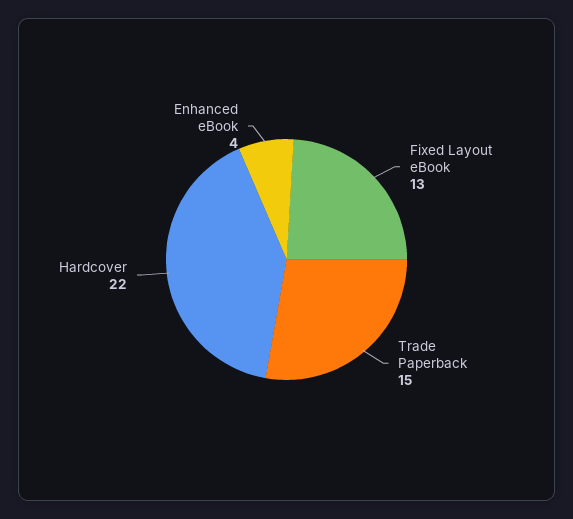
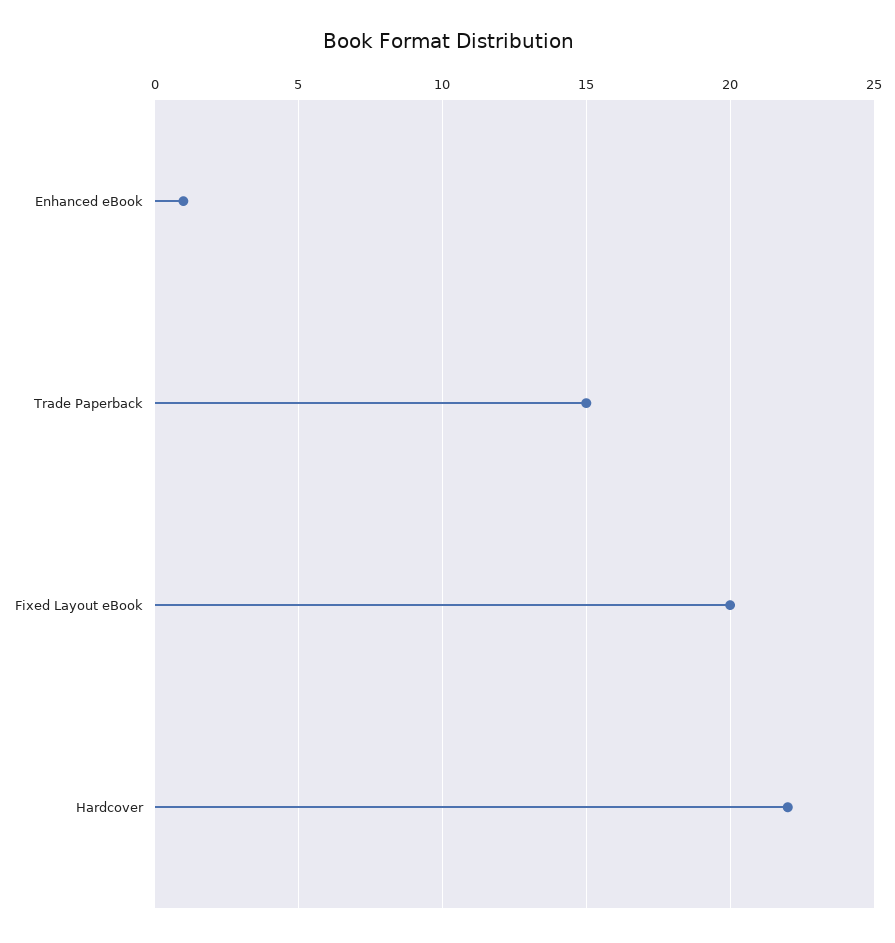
Fixed Layout eBook: 13 -> 20
Enhanced eBook: 4 -> 1

